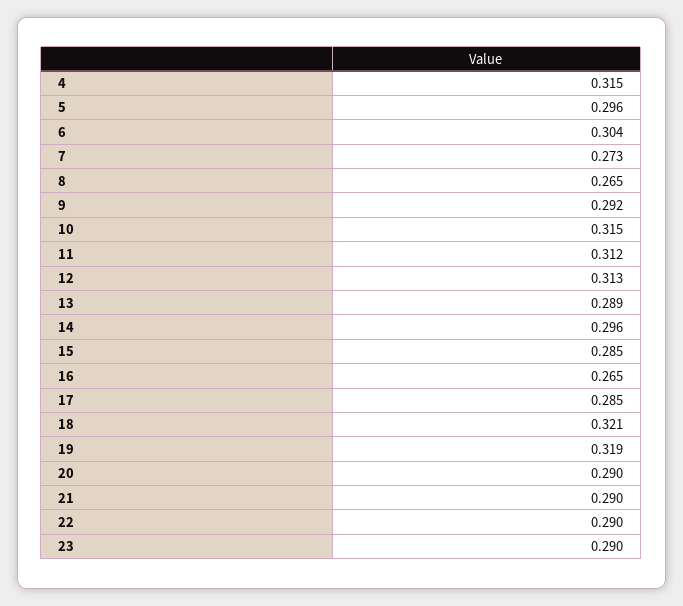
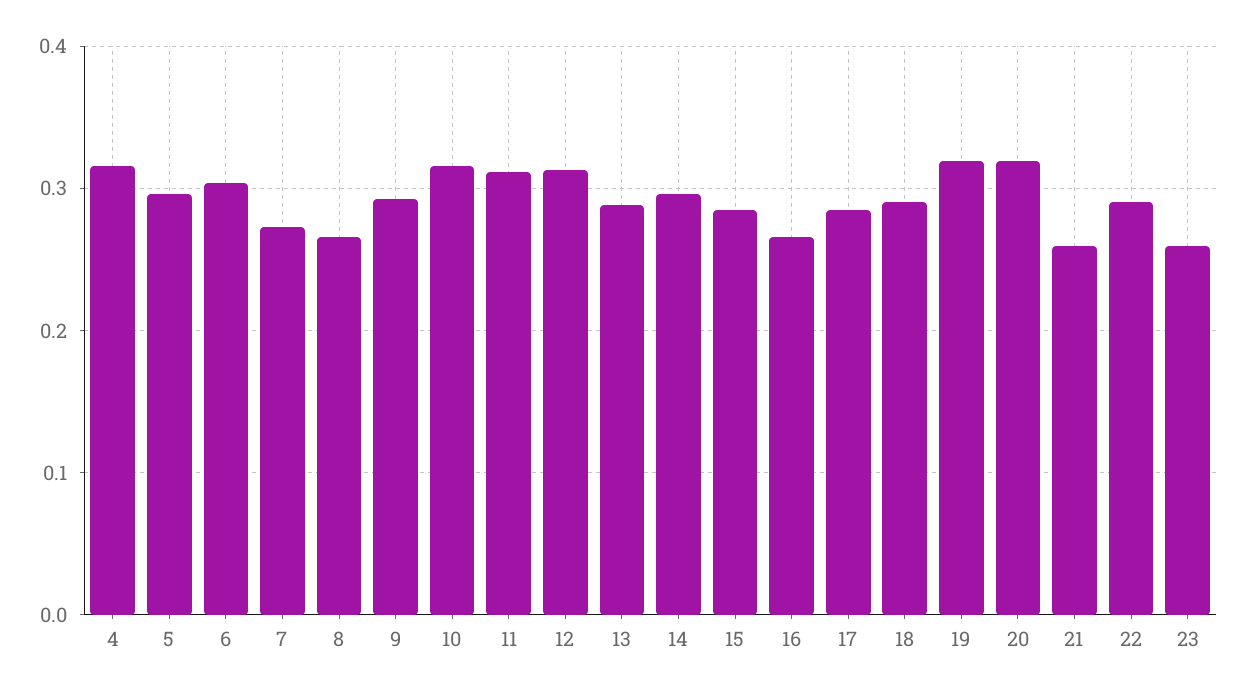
18: 0.321 -> 0.29
20: 0.29 -> 0.32
21: 0.29 -> 0.26
23: 0.29 -> 0.26

